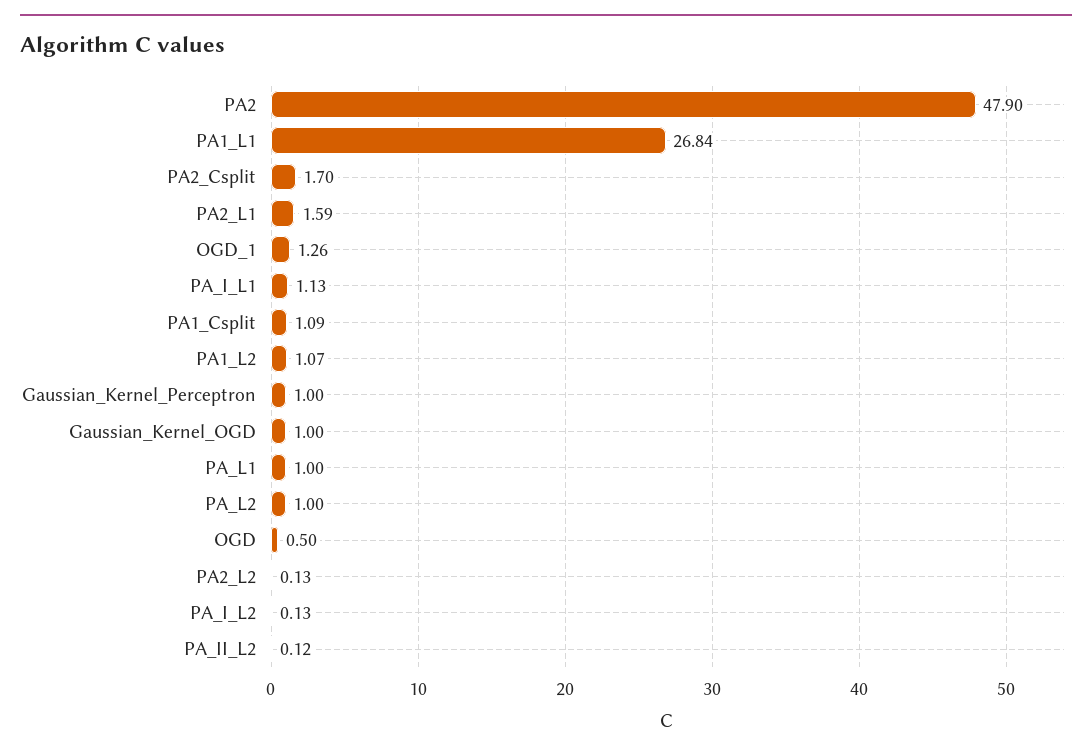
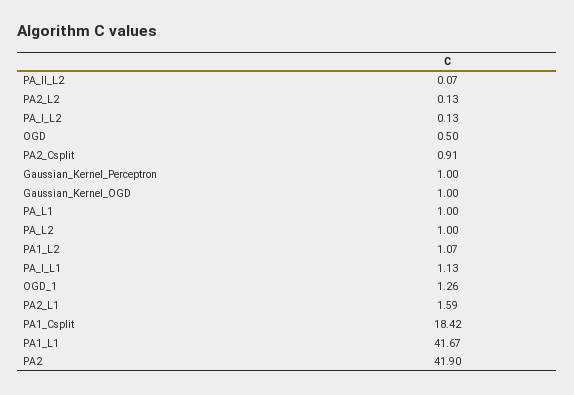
PA2: 47.9 -> 41.9
PA1_L1: 26.84 -> 41.67
PA2_Csplit: 1.7 -> 0.91
PA1_Csplit: 1.09 -> 18.42
PA_II_L2: 0.12 -> 0.07

